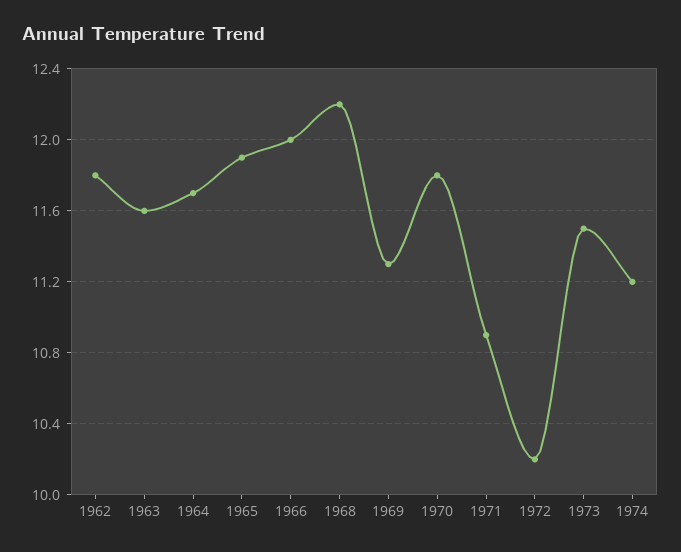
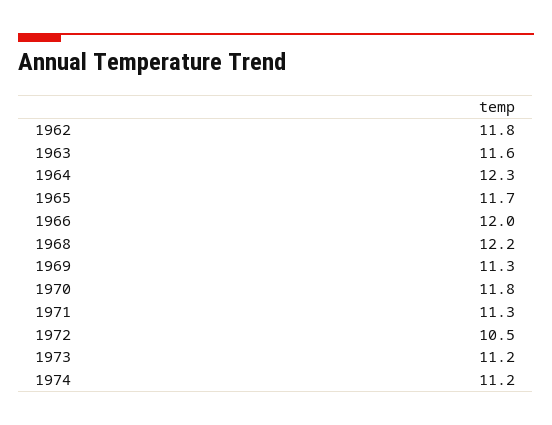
1964: 11.7 -> 12.3
1965: 11.9 -> 11.7
1971: 10.9 -> 11.3
1972: 10.2 -> 10.5
1973: 11.5 -> 11.2

